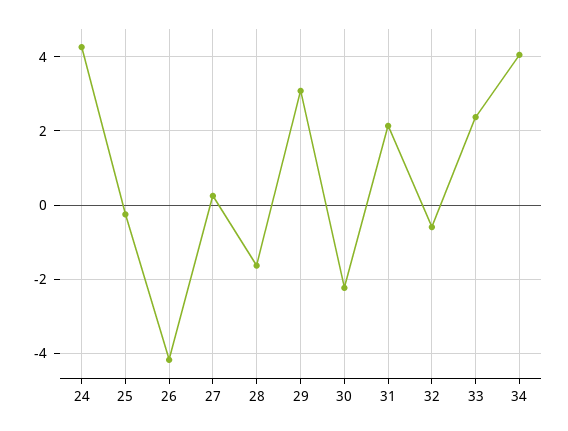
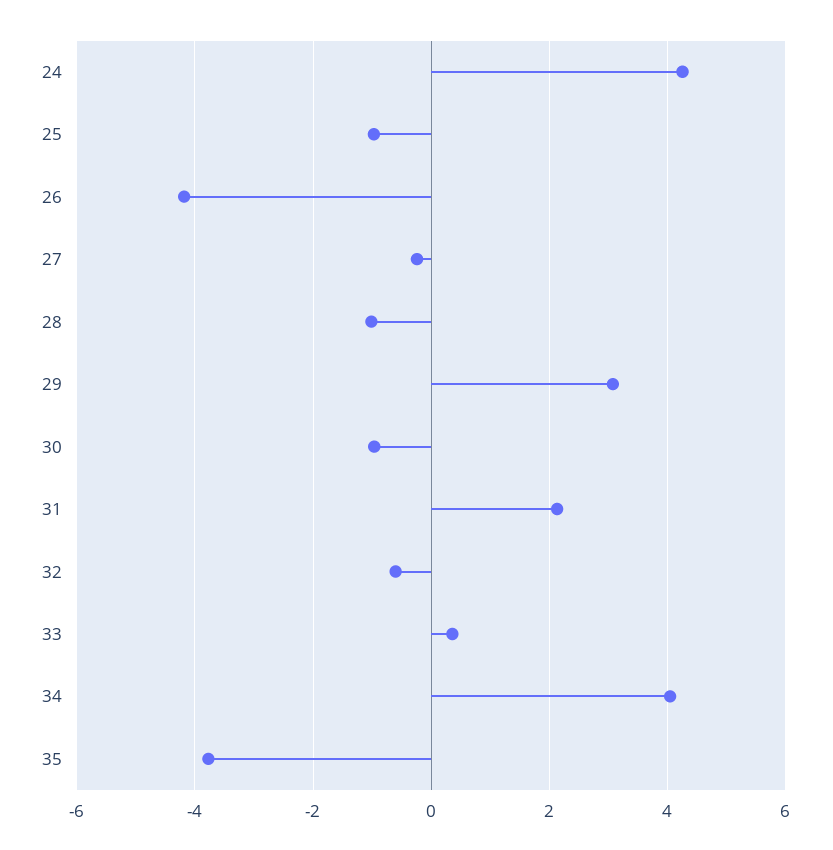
25: -0.2 -> -1
27: 0.2 -> -0.2
28: -1.6 -> -1
30: -2.2 -> -1
33: 2.4 -> 0.4
35: none -> -3.8

